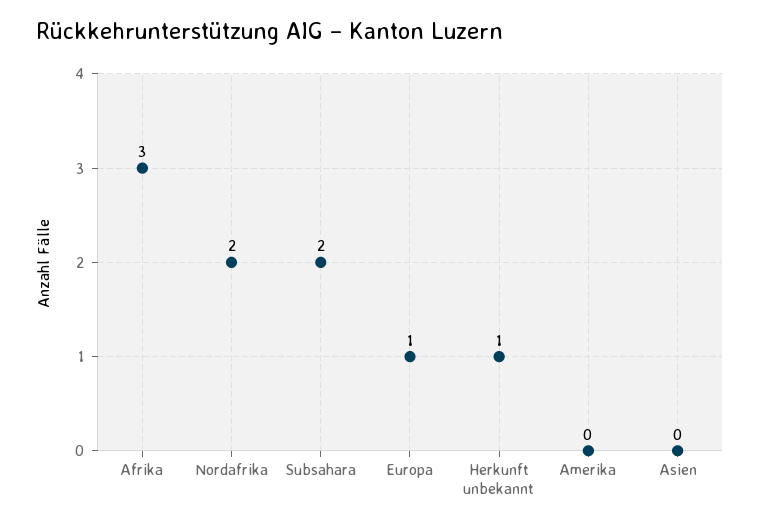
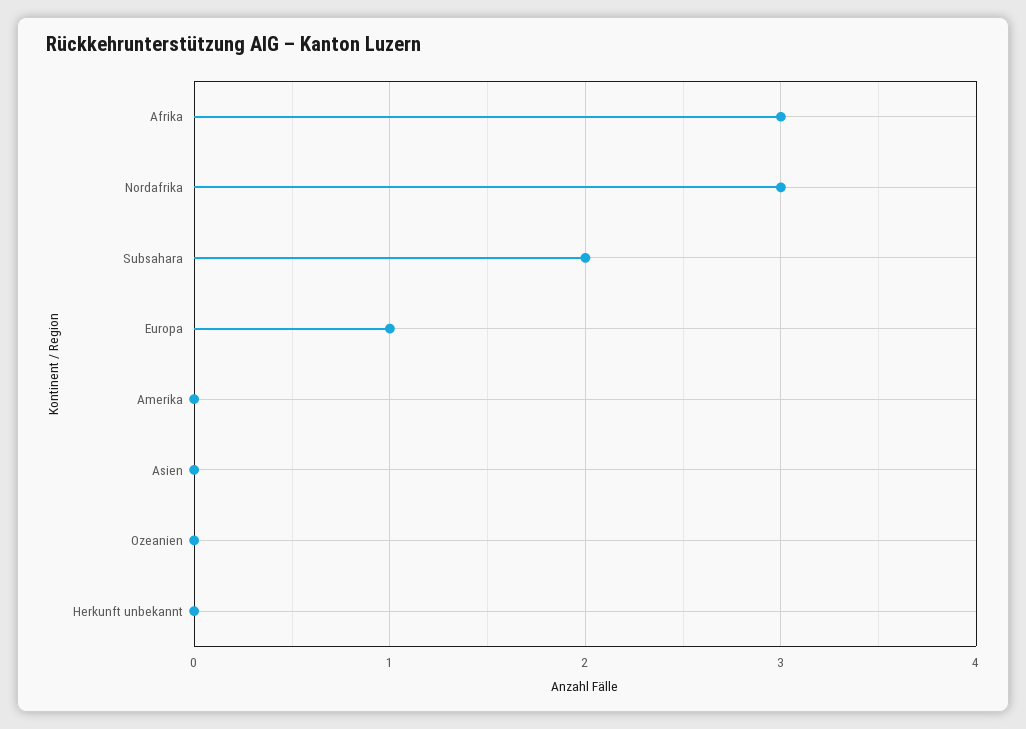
Nordafrika: 2 -> 3
Herkunft unbekannt: 1 -> 0
Ozeanien: none -> 0

